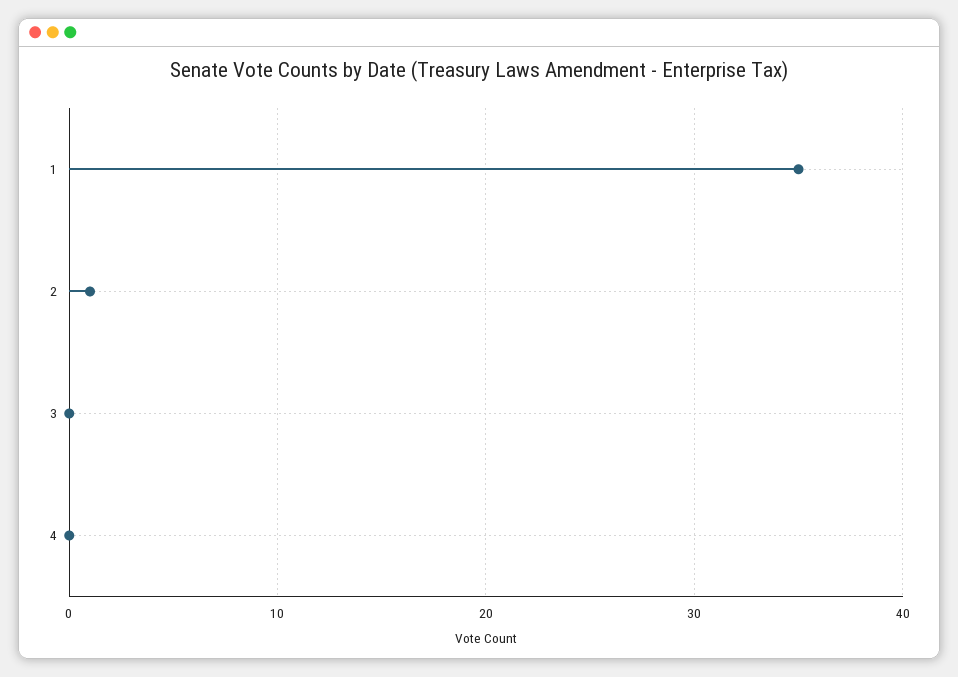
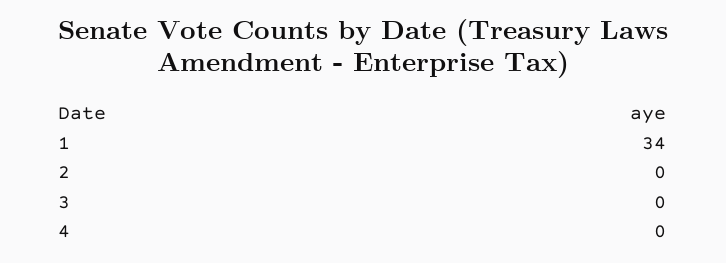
1: 35 -> 34
2: 1 -> 0

